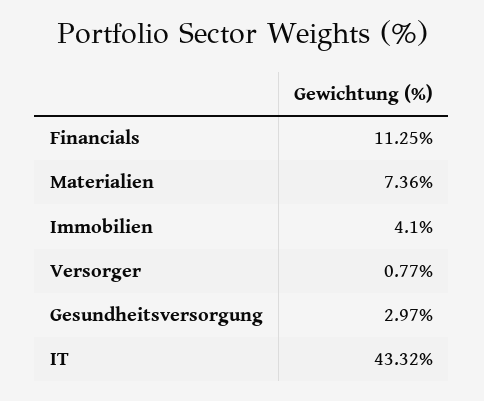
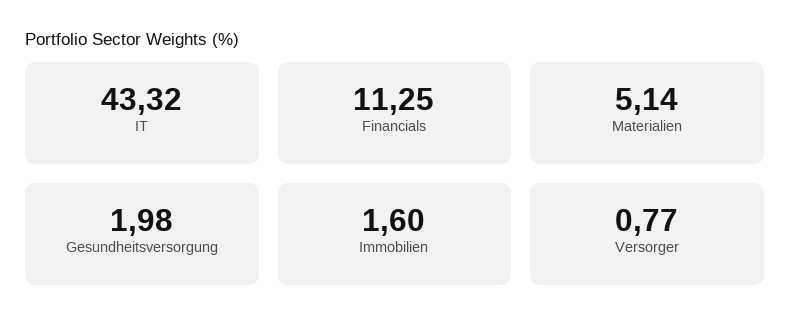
Materialien: 7.36 -> 5.14
Immobilien: 4.1 -> 1.6
Gesundheitsversorgung: 2.97 -> 1.98

